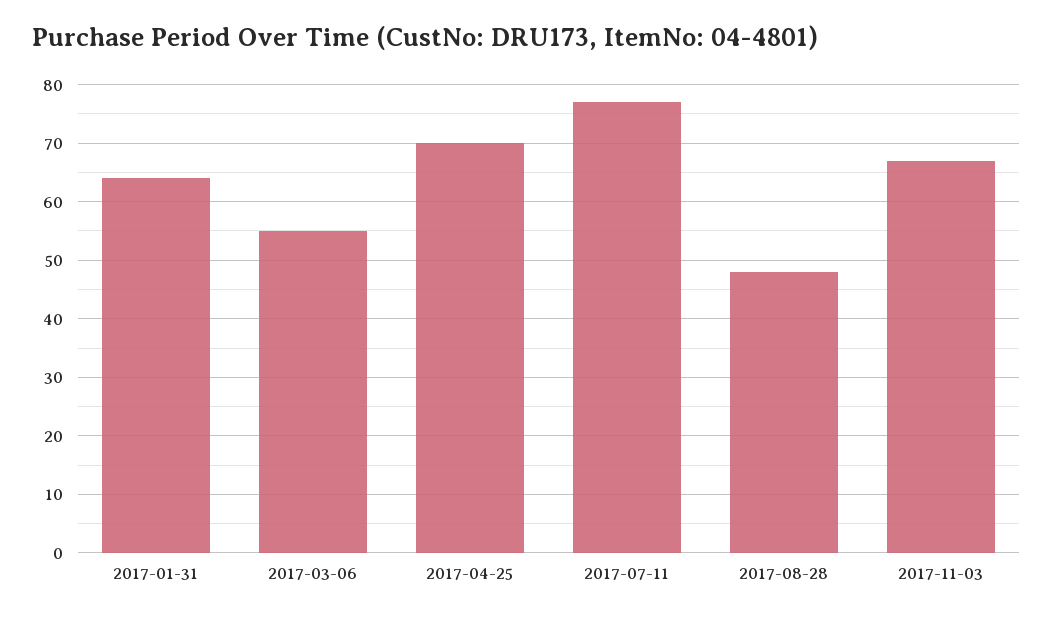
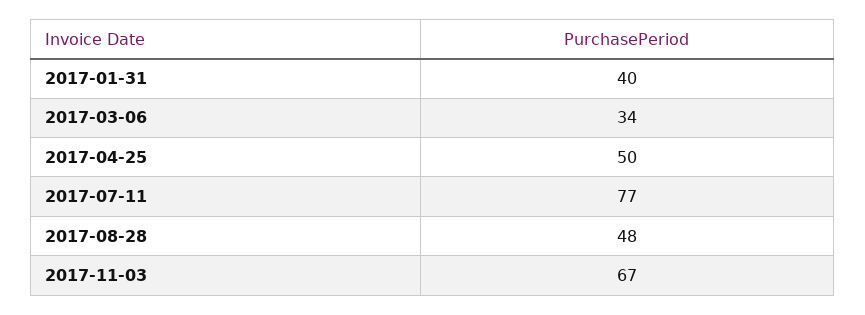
2017-01-31: 65 -> 40
2017-03-06: 55 -> 34
2017-04-25: 70 -> 50

